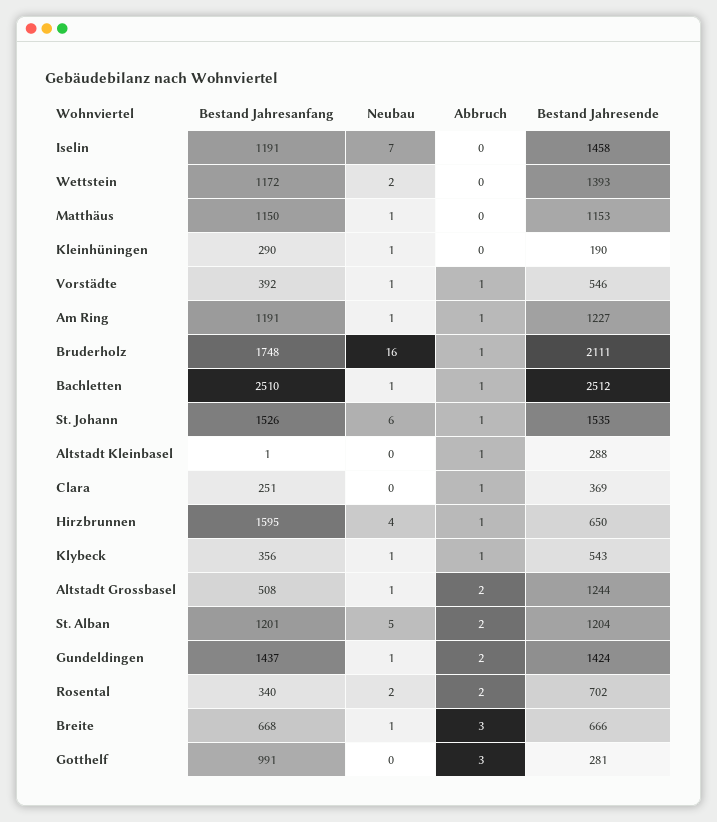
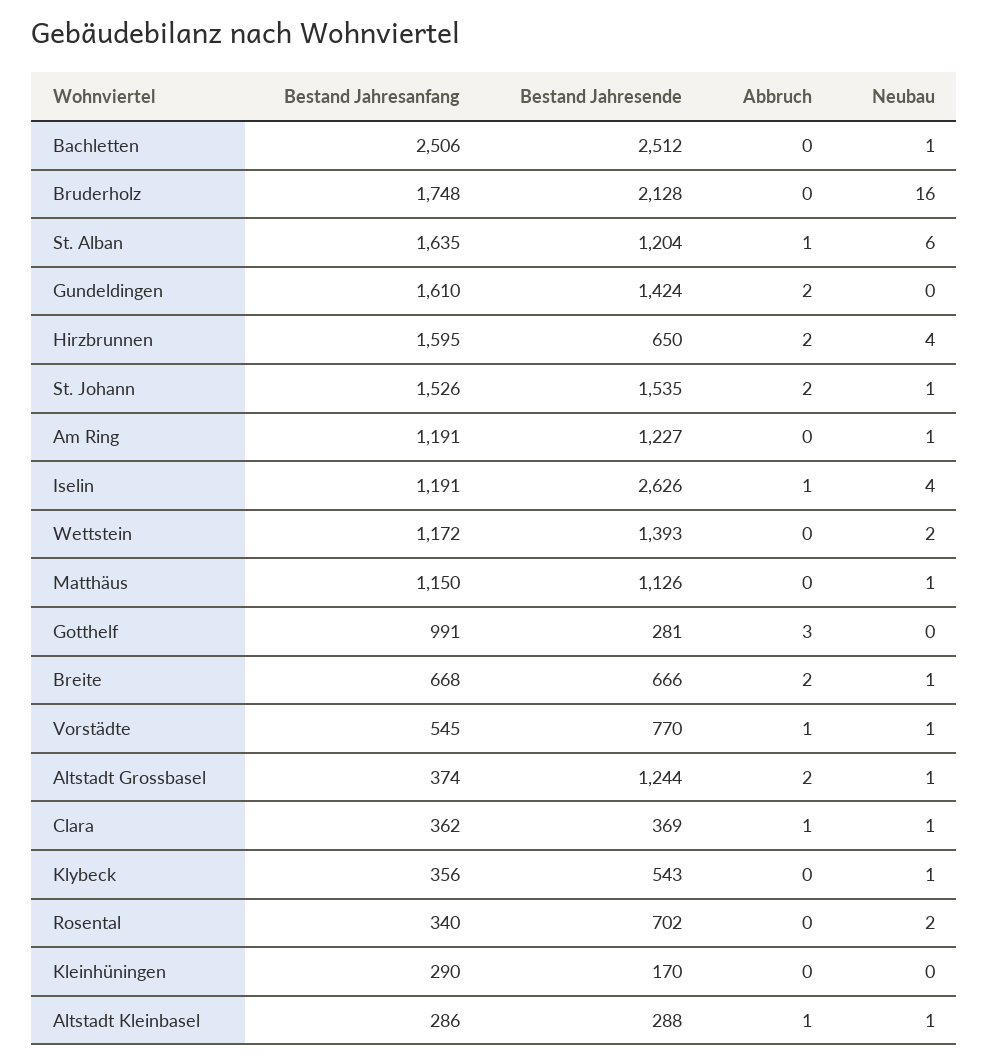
Neubau, Iselin: 7 -> 4
Abbruch, Iselin: 0 -> 1
Bestand Jahresende, Iselin: 1458 -> 2626
Bestand Jahresende, Matthäus: 1153 -> 1126
Neubau, Kleinhüningen: 1 -> 0
Bestand Jahresende, Kleinhüningen: 190 -> 170
Bestand Jahresanfang, Vorstädte: 392 -> 545
Bestand Jahresende, Vorstädte: 546 -> 770
Abbruch, Am Ring: 1 -> 0
Abbruch, Bruderholz: 1 -> 0
Bestand Jahresende, Bruderholz: 2111 -> 2128
Bestand Jahresanfang, Bachletten: 2510 -> 2506
Abbruch, Bachletten: 1 -> 0
Neubau, St. Johann: 6 -> 1
Abbruch, St. Johann: 1 -> 2
Bestand Jahresanfang, Altstadt Kleinbasel: 1 -> 286
Neubau, Altstadt Kleinbasel: 0 -> 1
Bestand Jahresanfang, Clara: 251 -> 362
Neubau, Clara: 0 -> 1
Abbruch, Hirzbrunnen: 1 -> 2
Abbruch, Klybeck: 1 -> 0
Bestand Jahresanfang, Altstadt Grossbasel: 508 -> 374
Bestand Jahresanfang, St. Alban: 1201 -> 1635
Neubau, St. Alban: 5 -> 6
Abbruch, St. Alban: 2 -> 1
Bestand Jahresanfang, Gundeldingen: 1437 -> 1610
Neubau, Gundeldingen: 1 -> 0
Abbruch, Rosental: 2 -> 0
Abbruch, Breite: 3 -> 2

